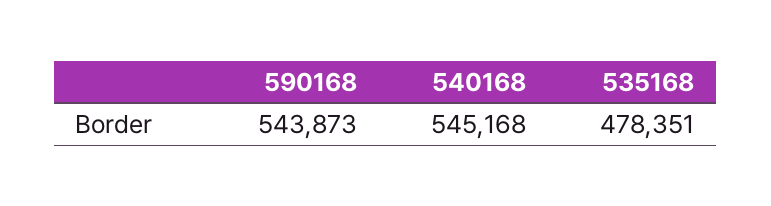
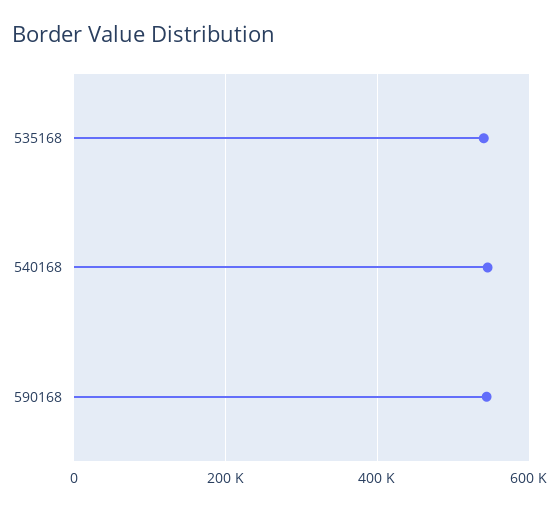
535168: 478351 -> 540000

